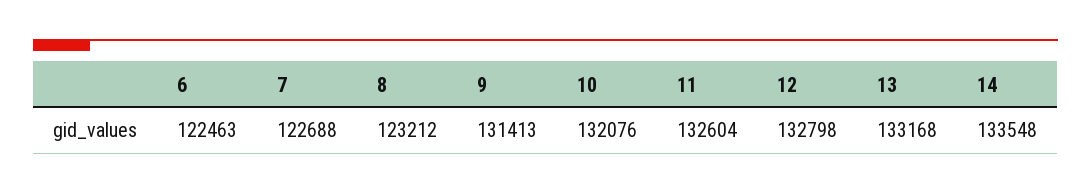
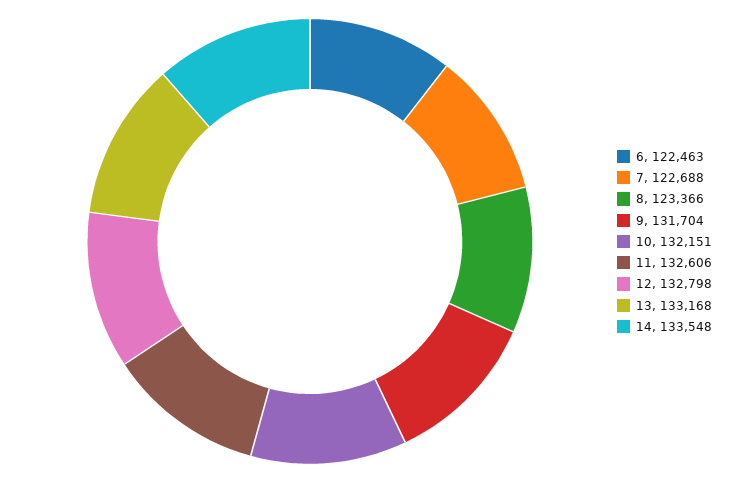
8: 123212 -> 123366
9: 131413 -> 131704
10: 132076 -> 132151
11: 132604 -> 132606

